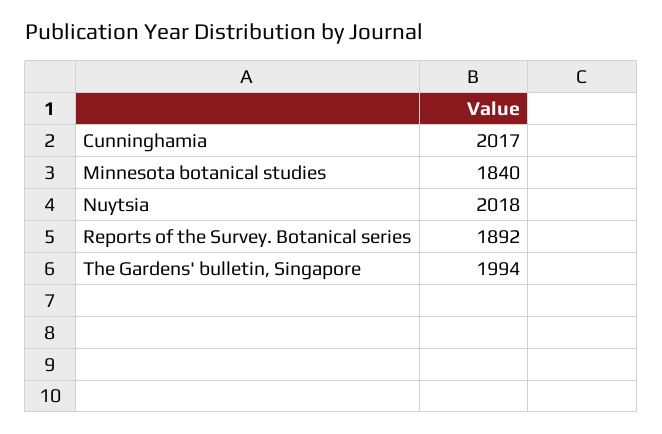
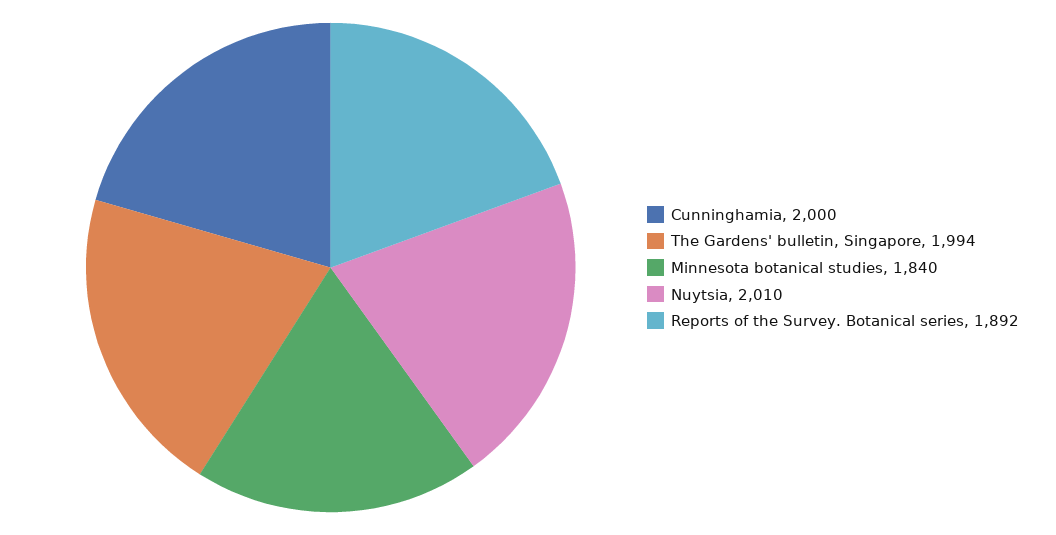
Cunninghamia: 2017 -> 2000
Nuytsia: 2018 -> 2010

